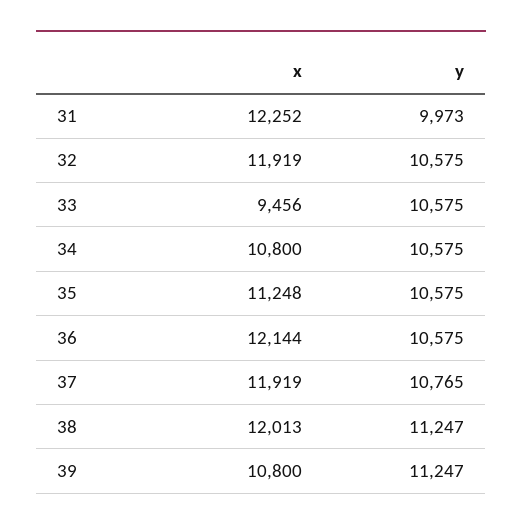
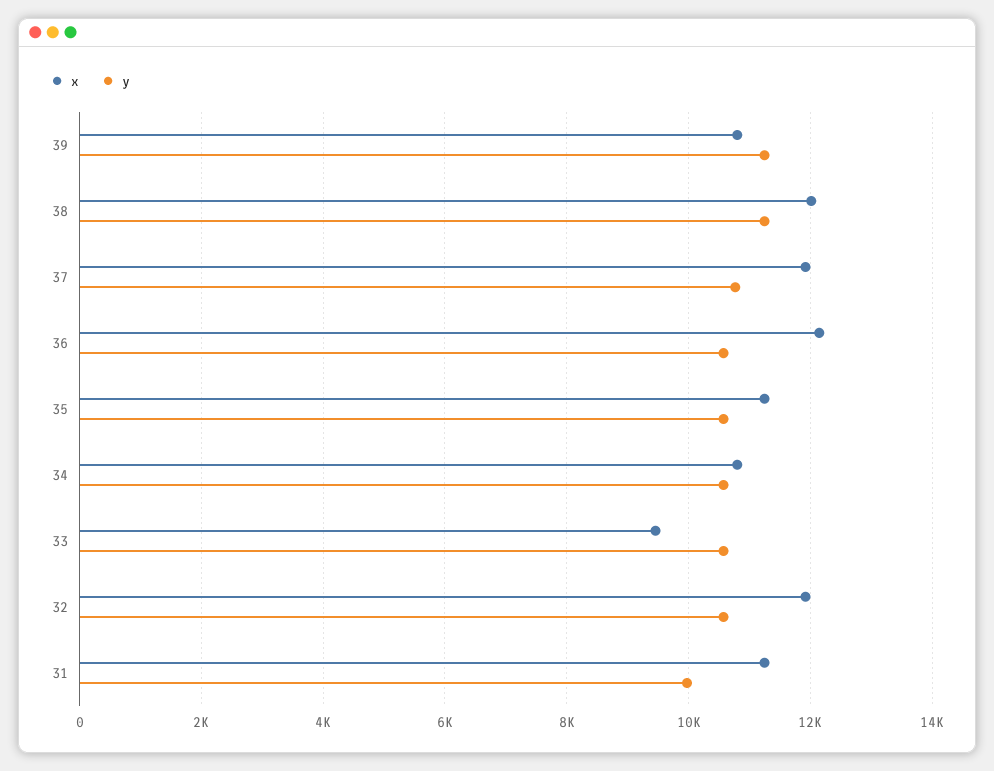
x, 31: 12252 -> 11200

